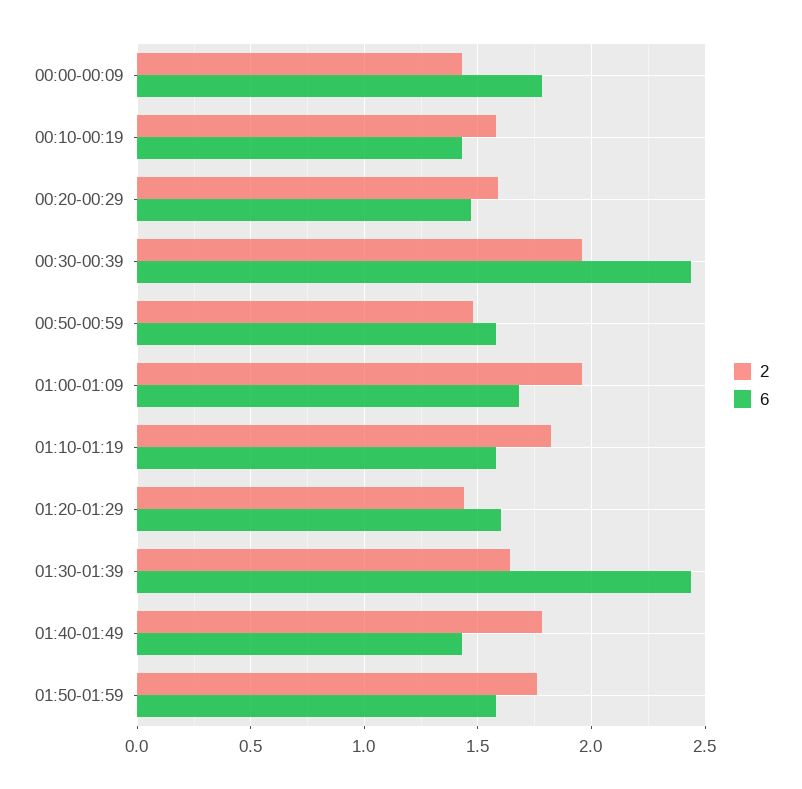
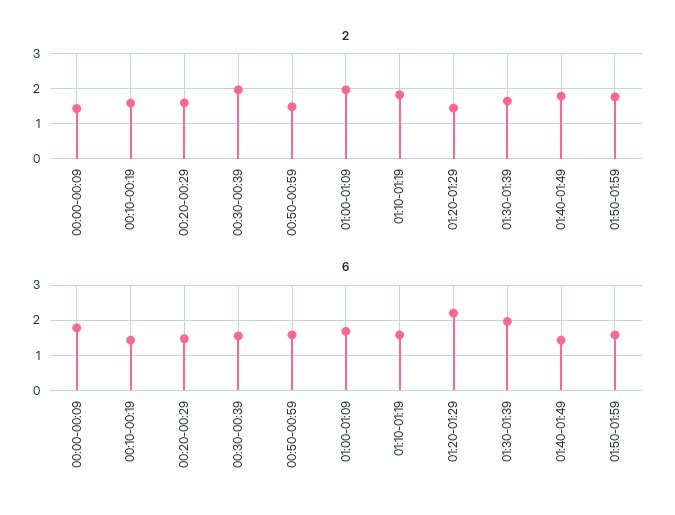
6, 00:30-00:39: 2.45 -> 1.6
6, 01:20-01:29: 1.6 -> 2.2
6, 01:30-01:39: 2.45 -> 2

